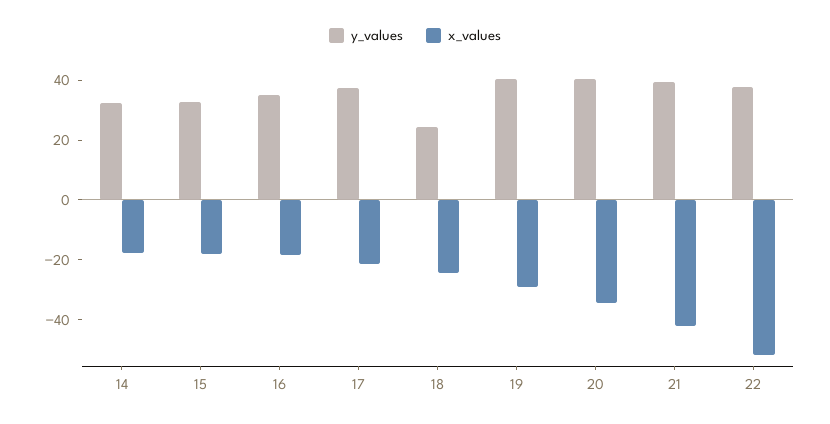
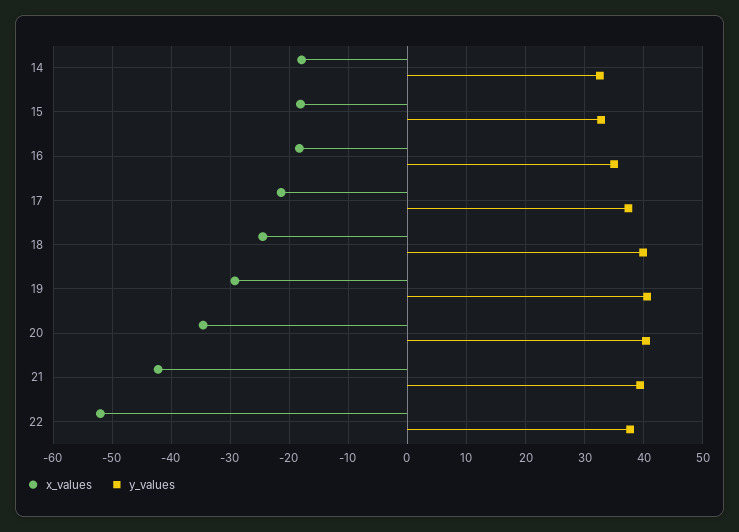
y_values, 18: 25 -> 40

